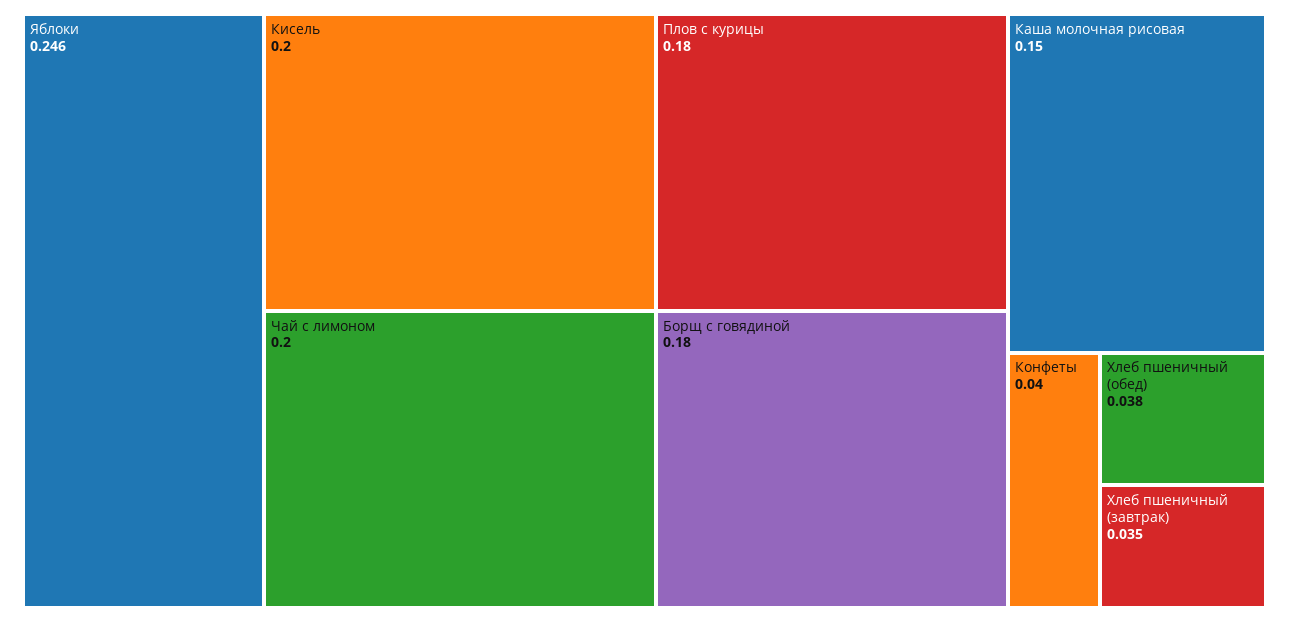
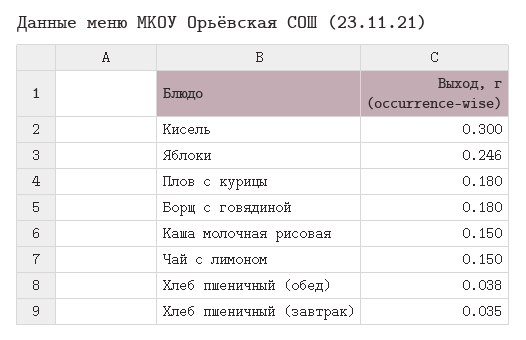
Кисель: 0.2 -> 0.3
Чай с лимоном: 0.2 -> 0.15
Конфеты: 0.04 -> none

